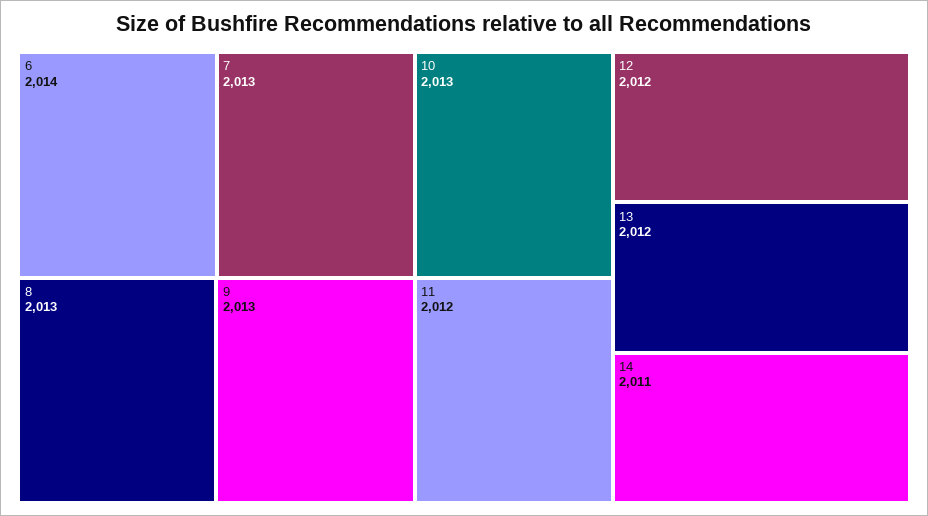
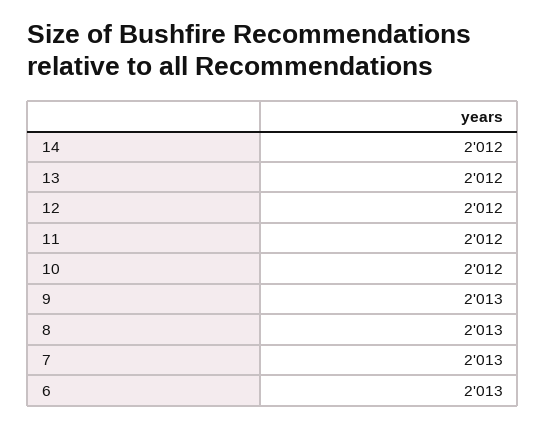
6: 2014 -> 2013
10: 2013 -> 2012
14: 2011 -> 2012

